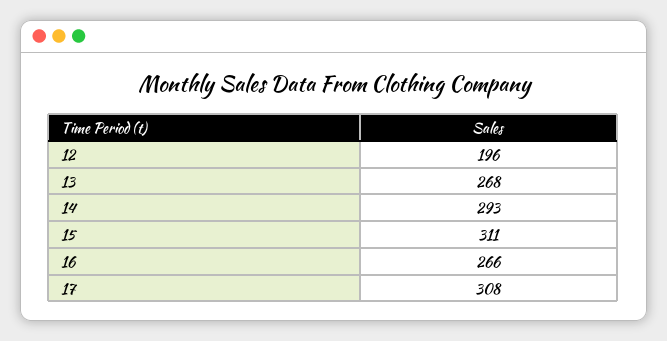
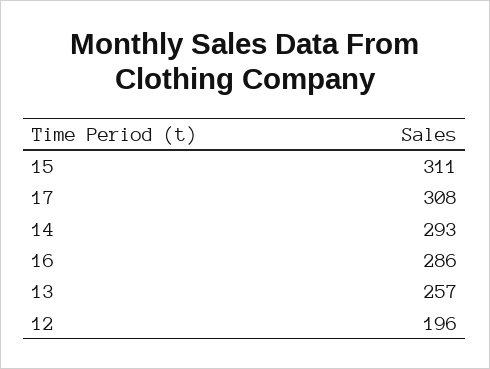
13: 268 -> 257
16: 266 -> 286

